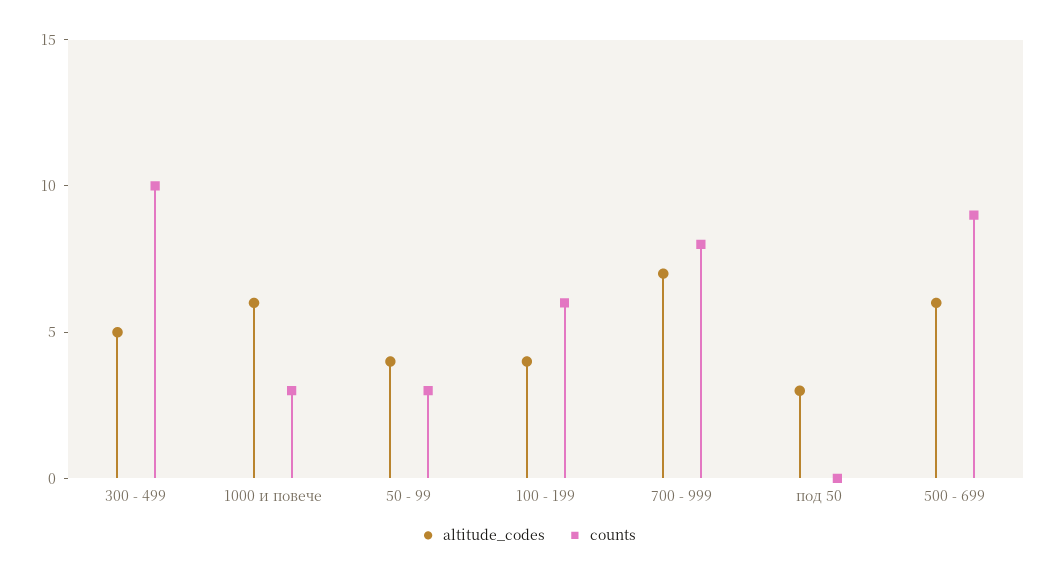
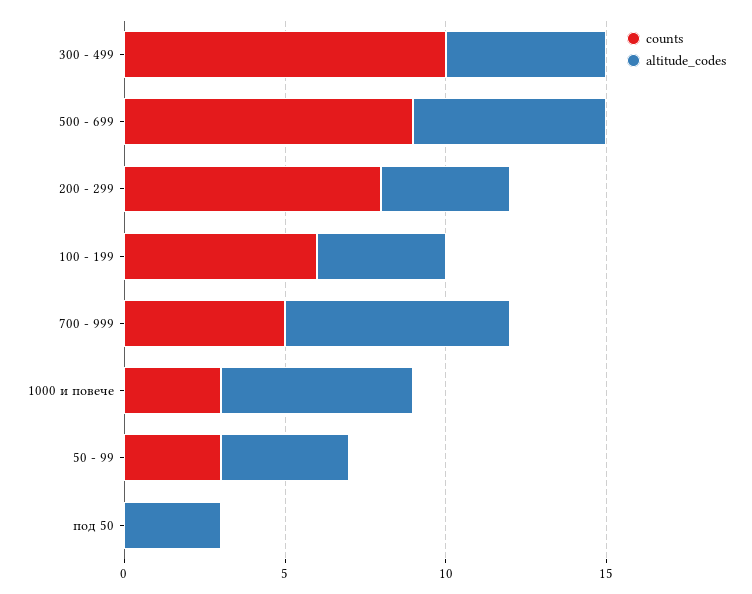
counts, 700 - 999: 8 -> 5
counts, 200 - 299: none -> 8
altitude_codes, 200 - 299: none -> 4

